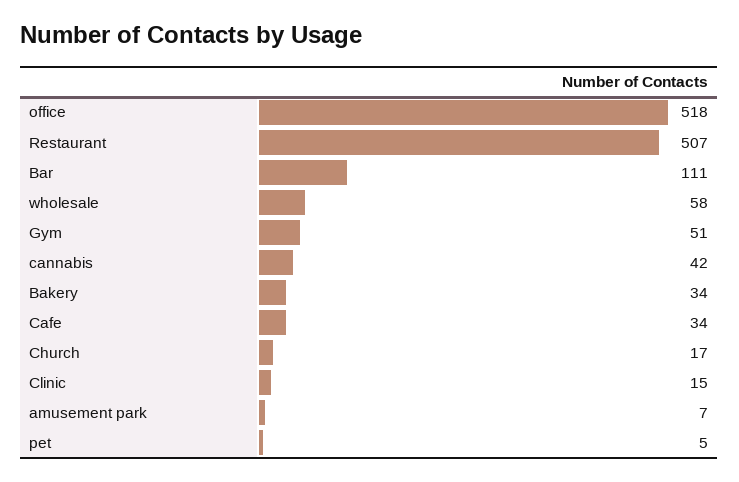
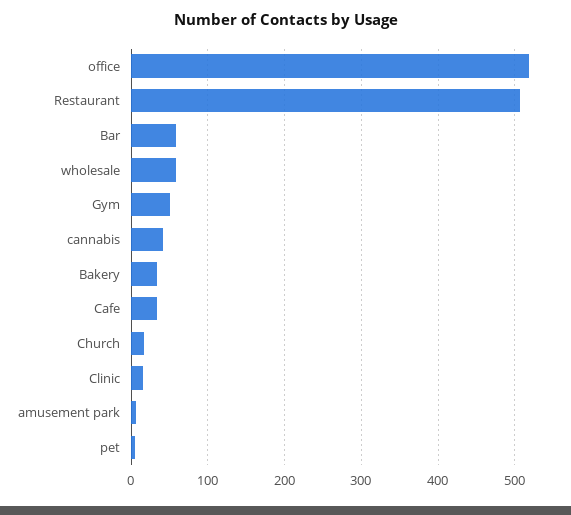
Bar: 111 -> 60

